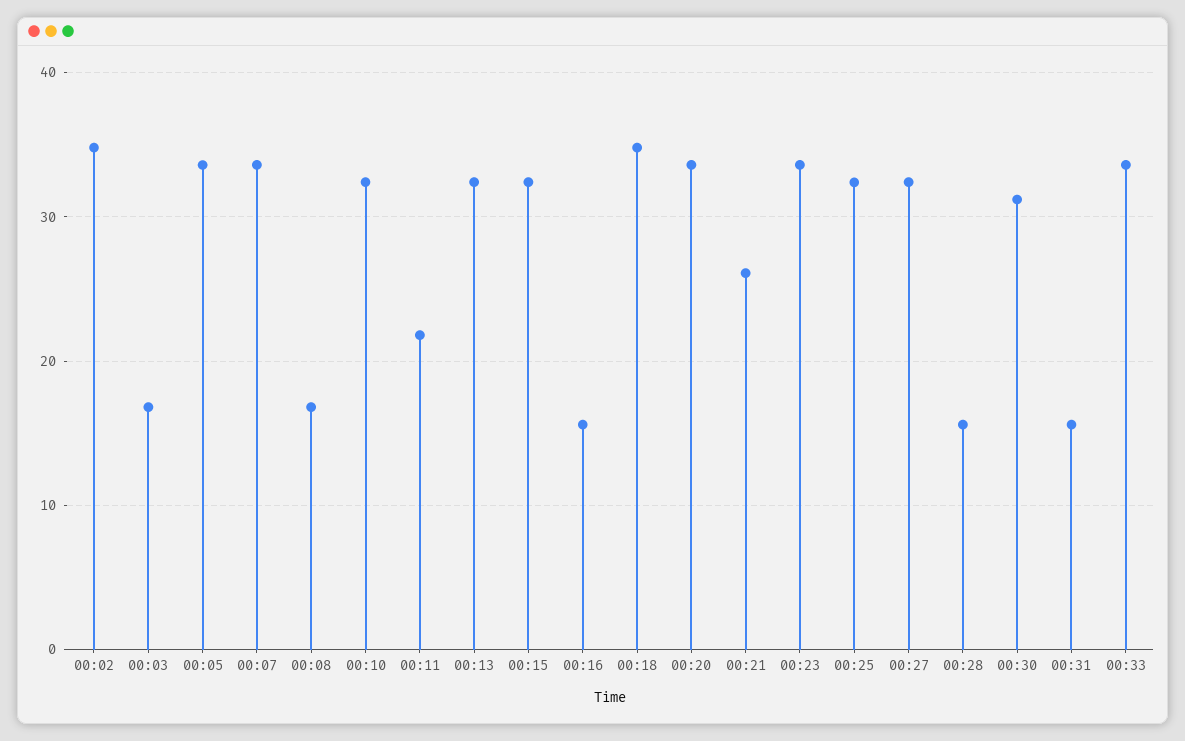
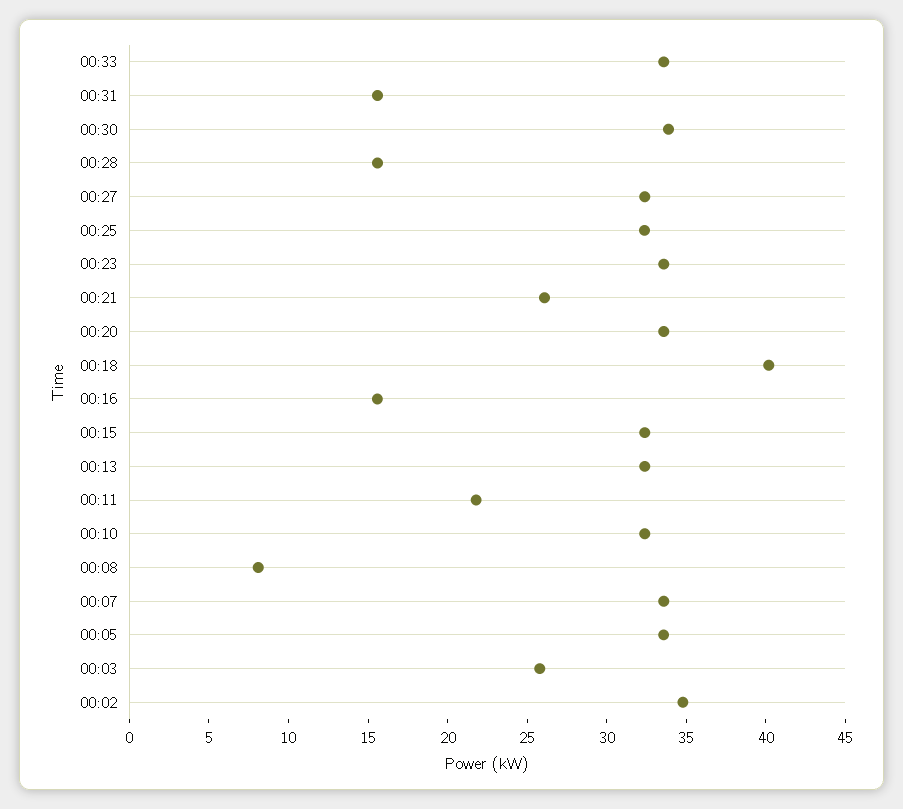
00:03: 17 -> 26
00:08: 17 -> 8
00:18: 35 -> 40
00:30: 31 -> 34

